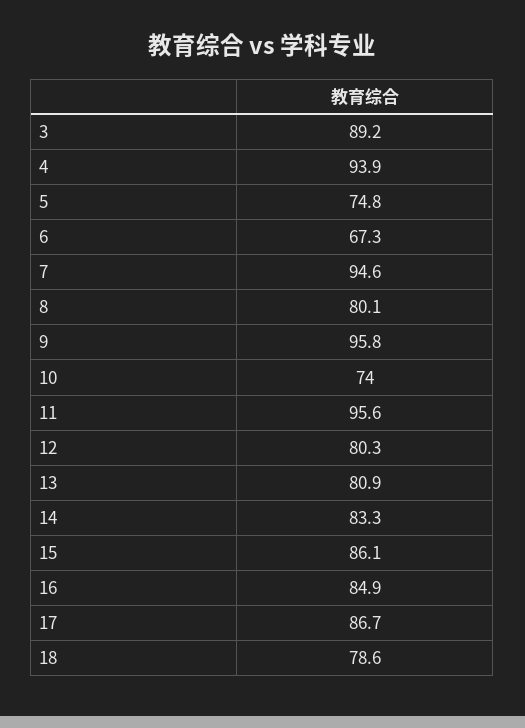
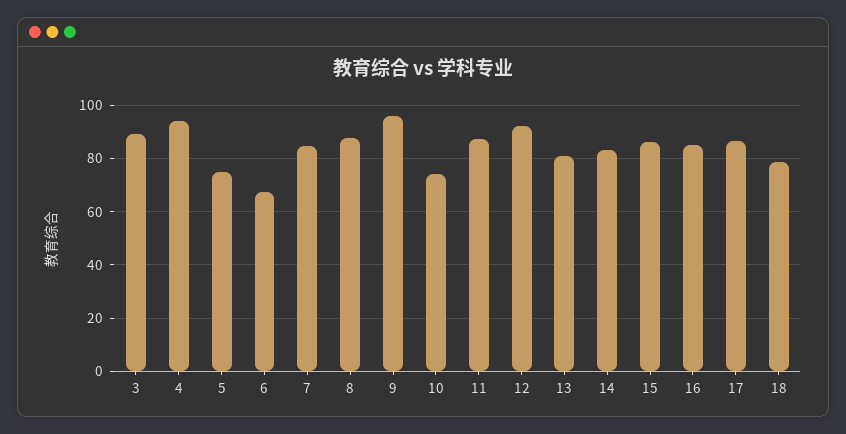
7: 94.6 -> 85
8: 80.1 -> 87.5
11: 95.6 -> 87.5
12: 80.3 -> 92.5

